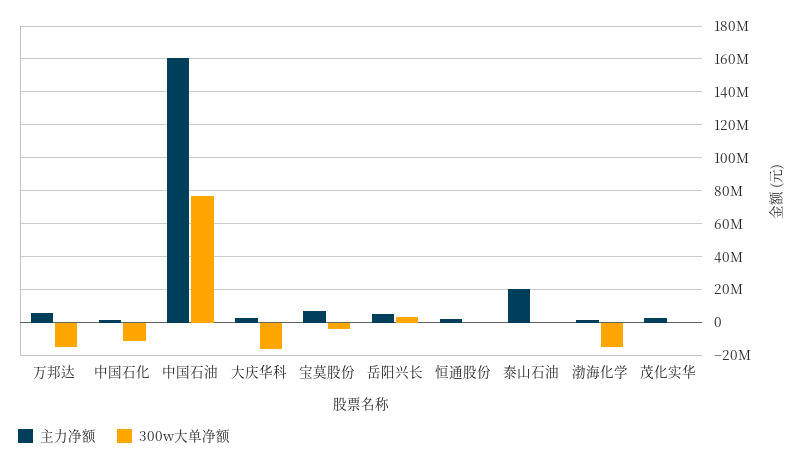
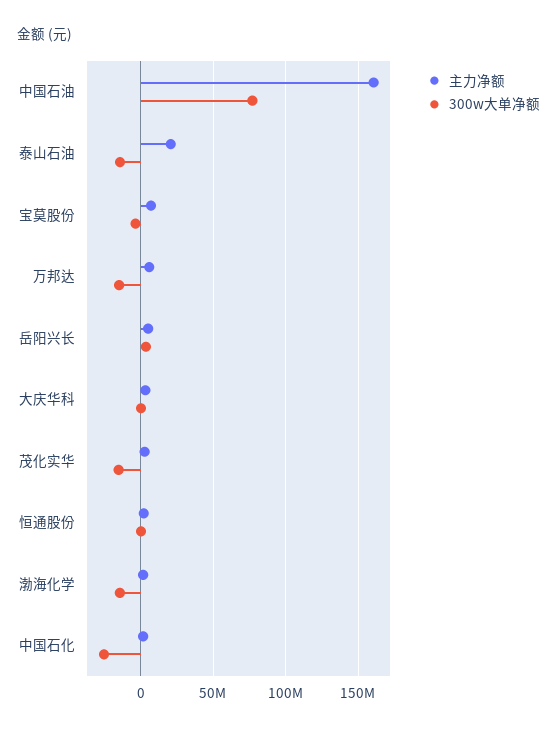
300w大单净额, 中国石化: -10000000 -> -25000000
300w大单净额, 大庆华科: -15000000 -> 0
300w大单净额, 泰山石油: 0 -> -15000000
300w大单净额, 茂化实华: 0 -> -15000000

